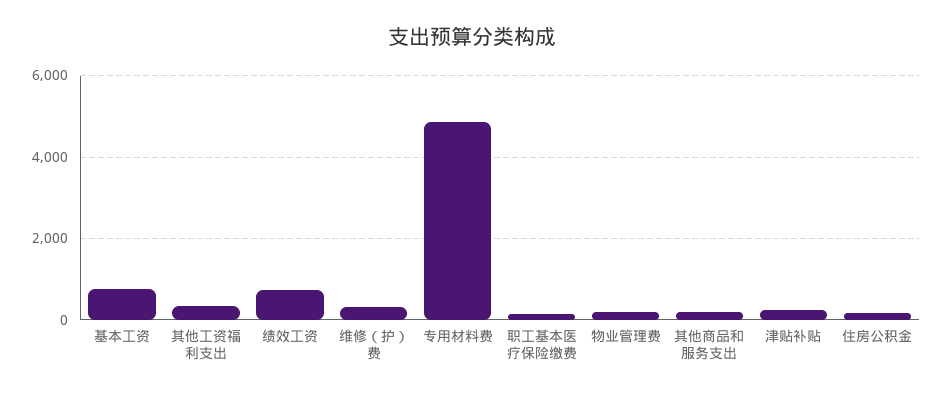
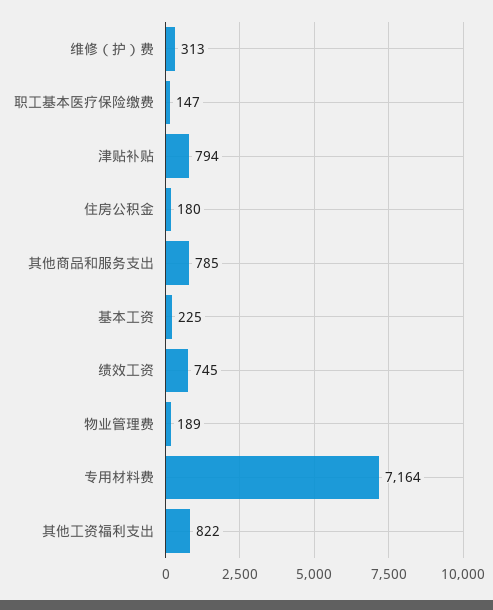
基本工资: 800 -> 225
其他工资福利支出: 400 -> 822
专用材料费: 4800 -> 7164
其他商品和服务支出: 200 -> 785
津贴补贴: 200 -> 794

